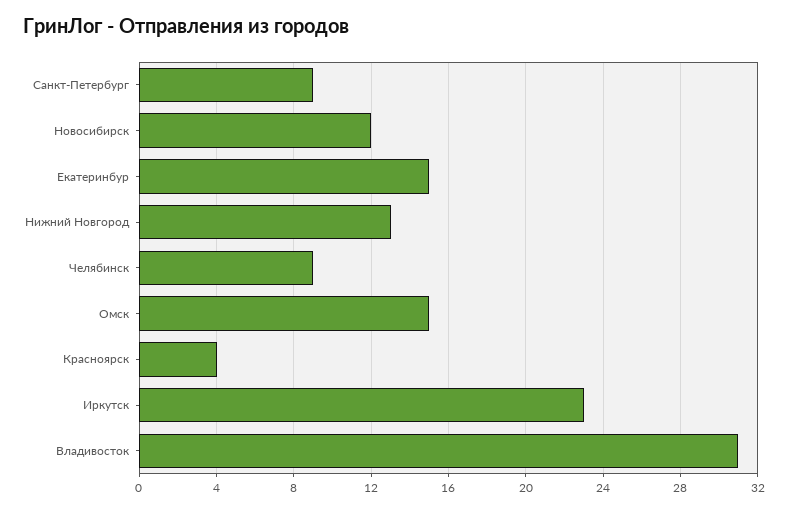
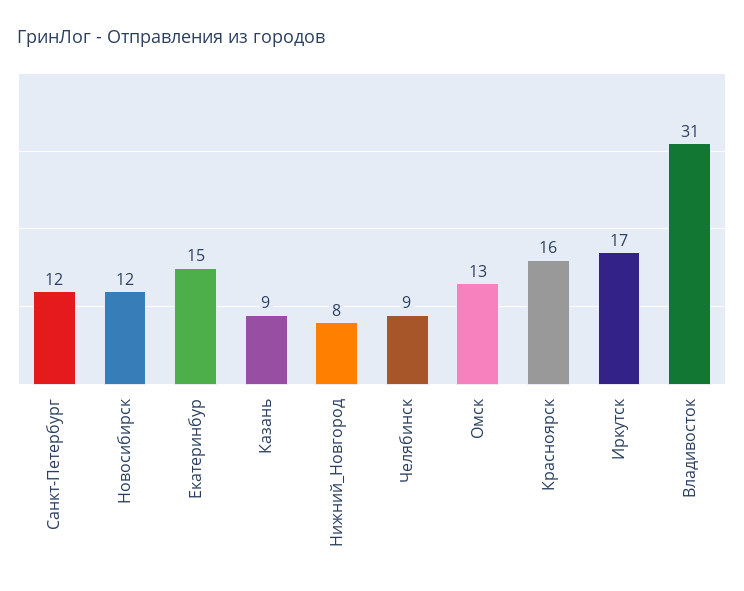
Санкт-Петербург: 9 -> 12
Нижний Новгород: 13 -> 8
Омск: 15 -> 13
Красноярск: 4 -> 16
Иркутск: 23 -> 17
Казань: none -> 9

